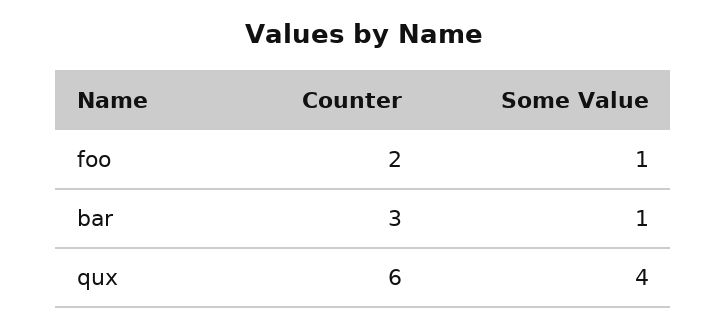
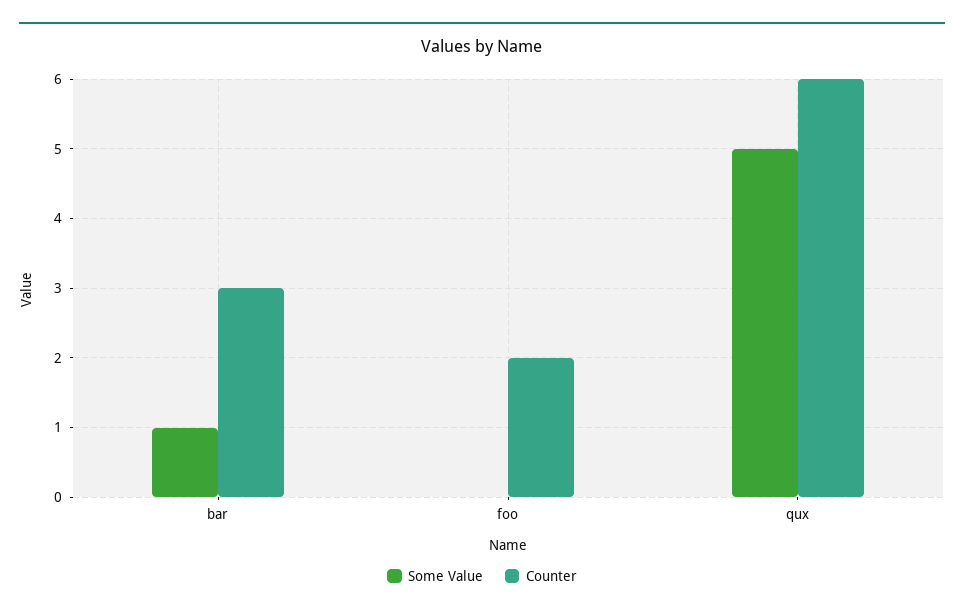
Some Value, foo: 1 -> 0
Some Value, qux: 4 -> 5

